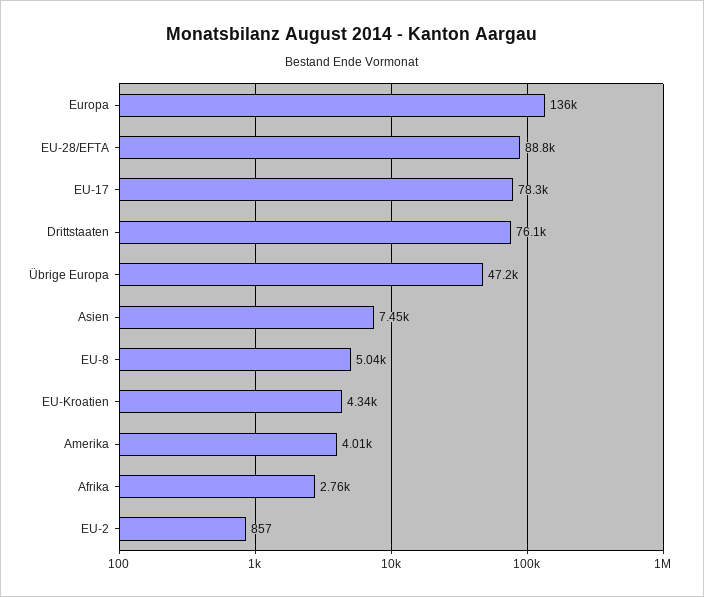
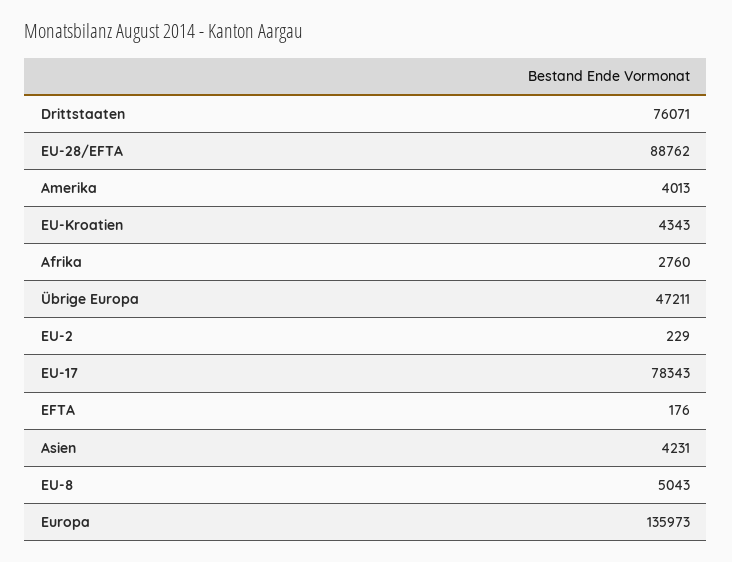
Asien: 7450 -> 4231
EU-2: 857 -> 229
EFTA: none -> 176

